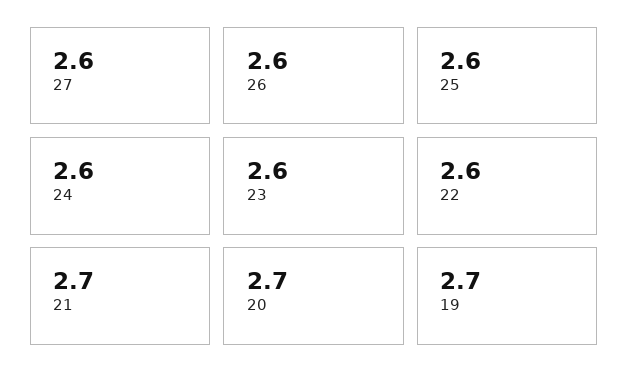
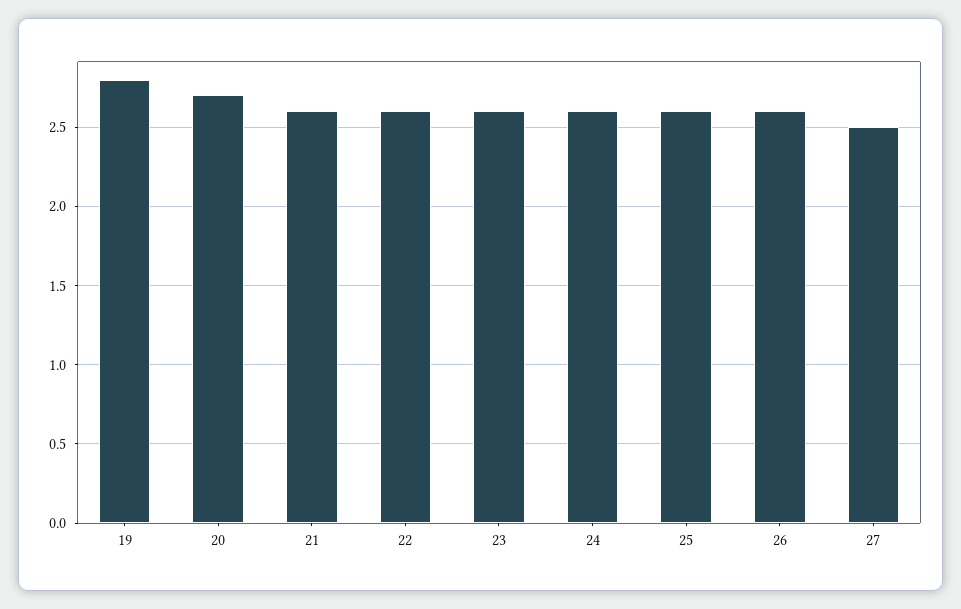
27: 2.6 -> 2.5
21: 2.7 -> 2.6
19: 2.7 -> 2.8

